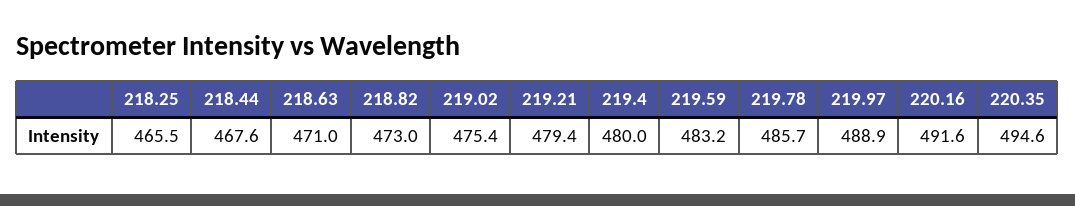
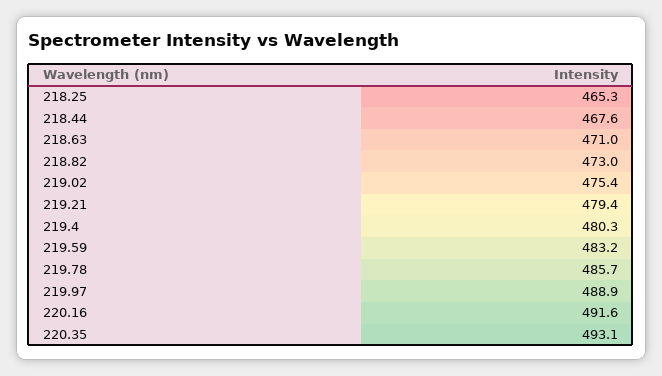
218.25: 465.5 -> 465.3
219.4: 480 -> 480.3
220.35: 494.6 -> 493.1

